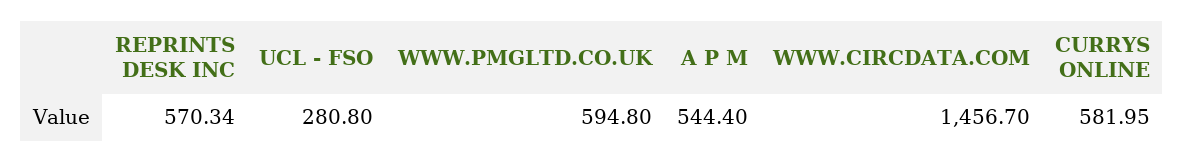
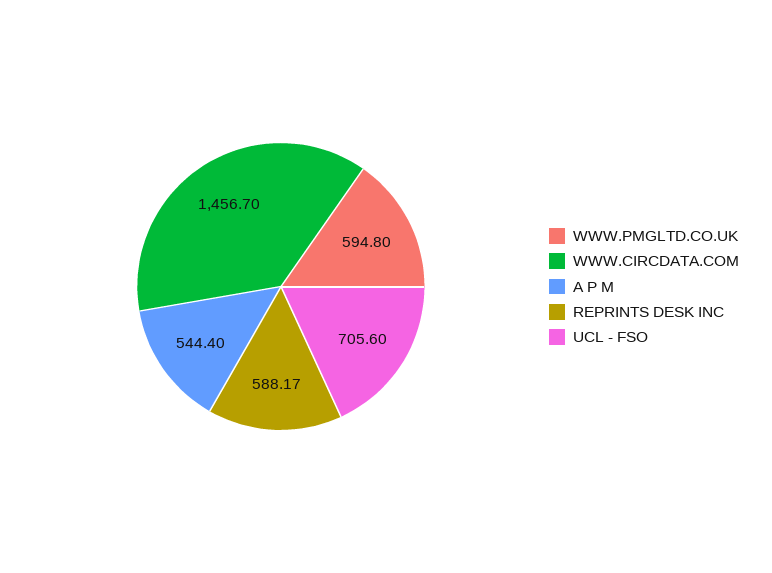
REPRINTS DESK INC: 570.34 -> 588.17
UCL - FSO: 280.8 -> 705.6
CURRYS ONLINE: 581.95 -> none

